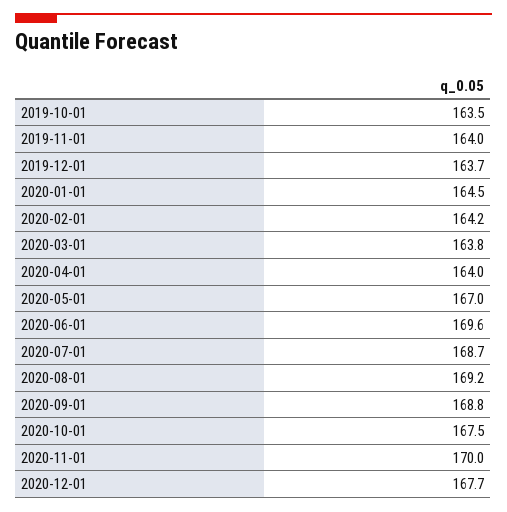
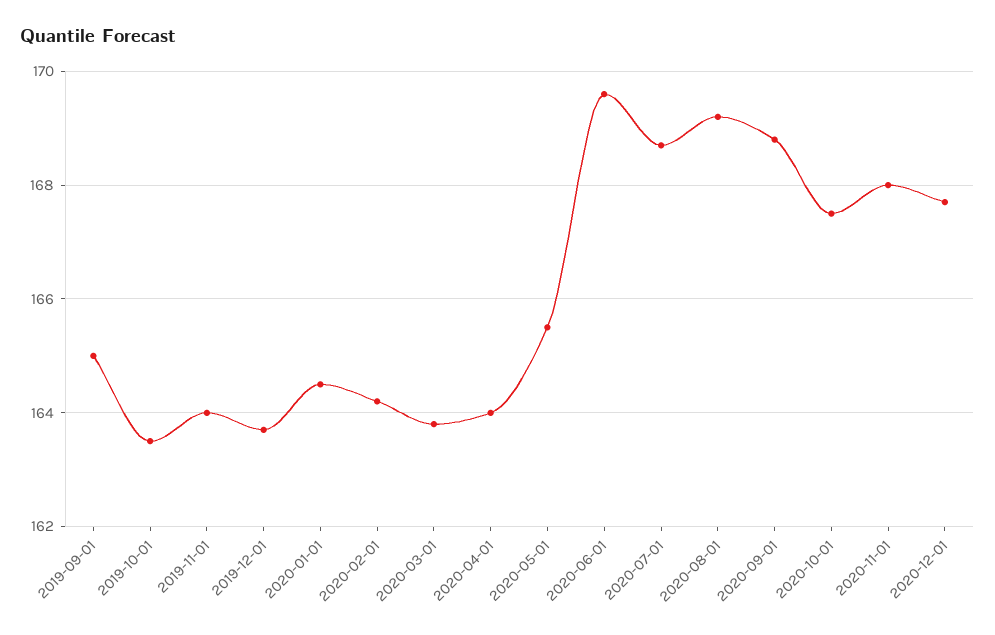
2020-05-01: 167 -> 165.5
2020-11-01: 170 -> 168
2019-09-01: none -> 165

